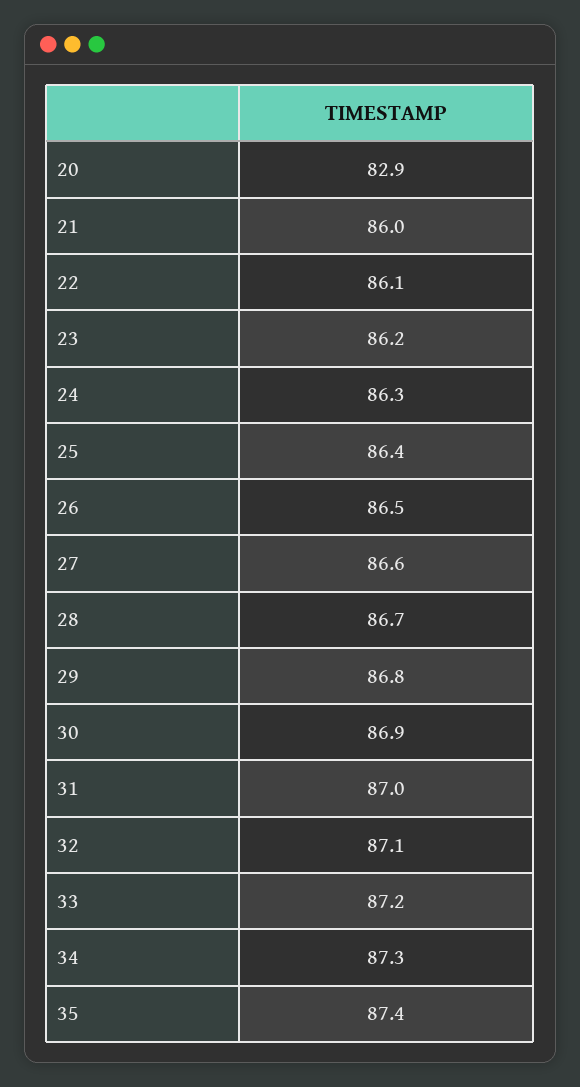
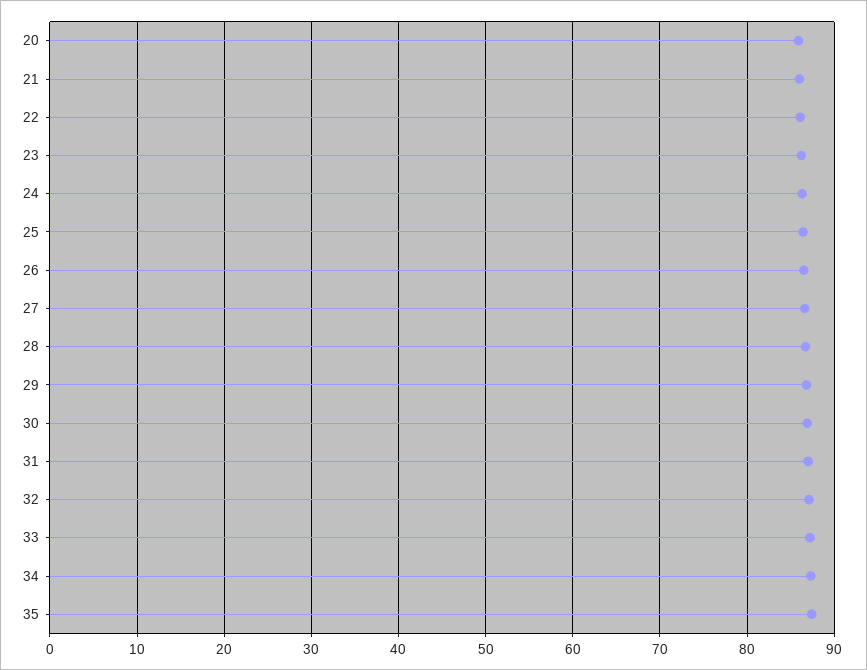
20: 82.9 -> 86

